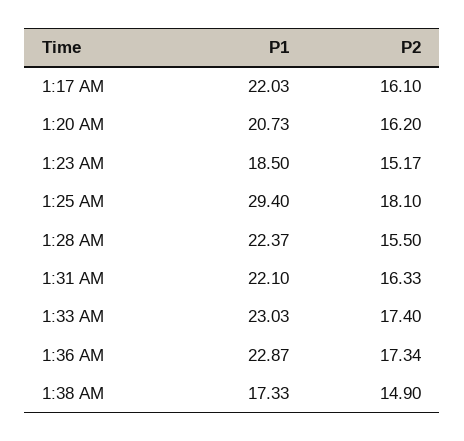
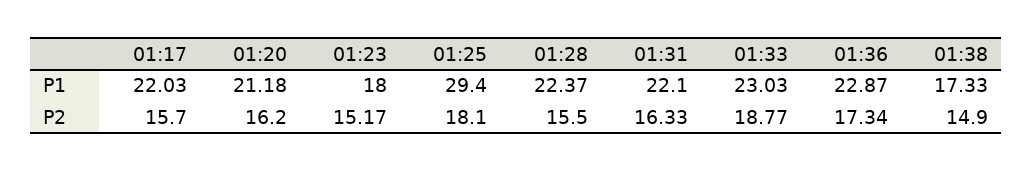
P2, 1:17 AM: 16.1 -> 15.7
P1, 1:20 AM: 20.73 -> 21.18
P1, 1:23 AM: 18.5 -> 18
P2, 1:33 AM: 17.4 -> 18.77

